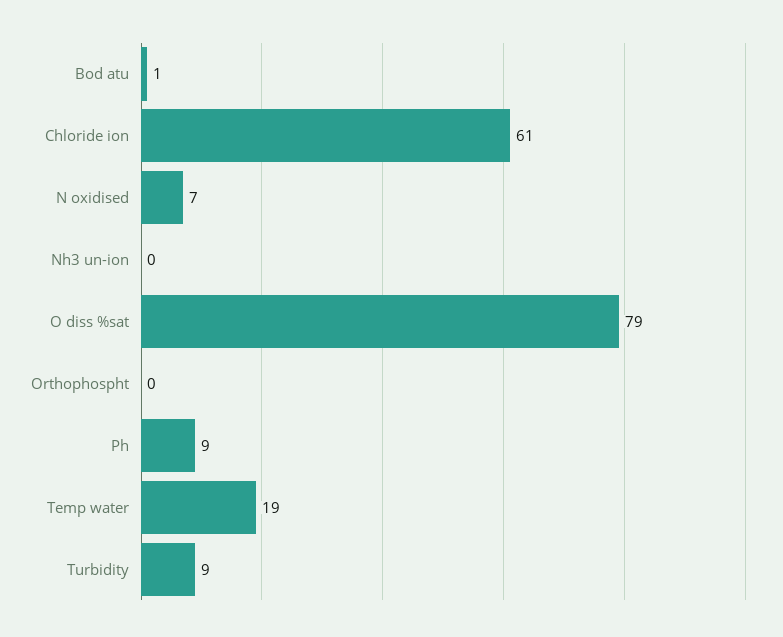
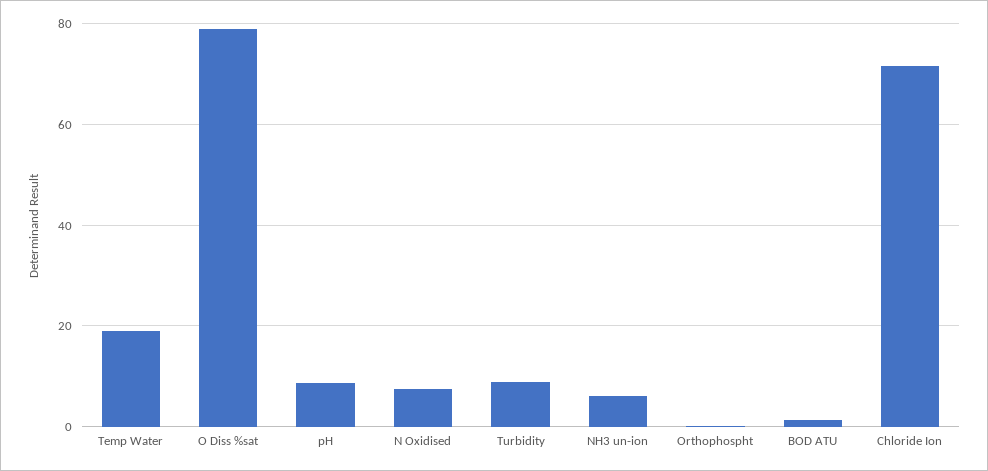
Chloride ion: 61 -> 72
Nh3 un-ion: 0 -> 6

